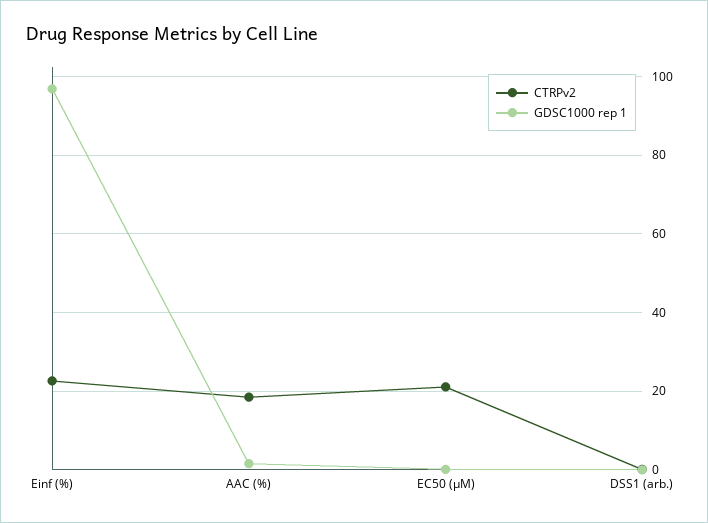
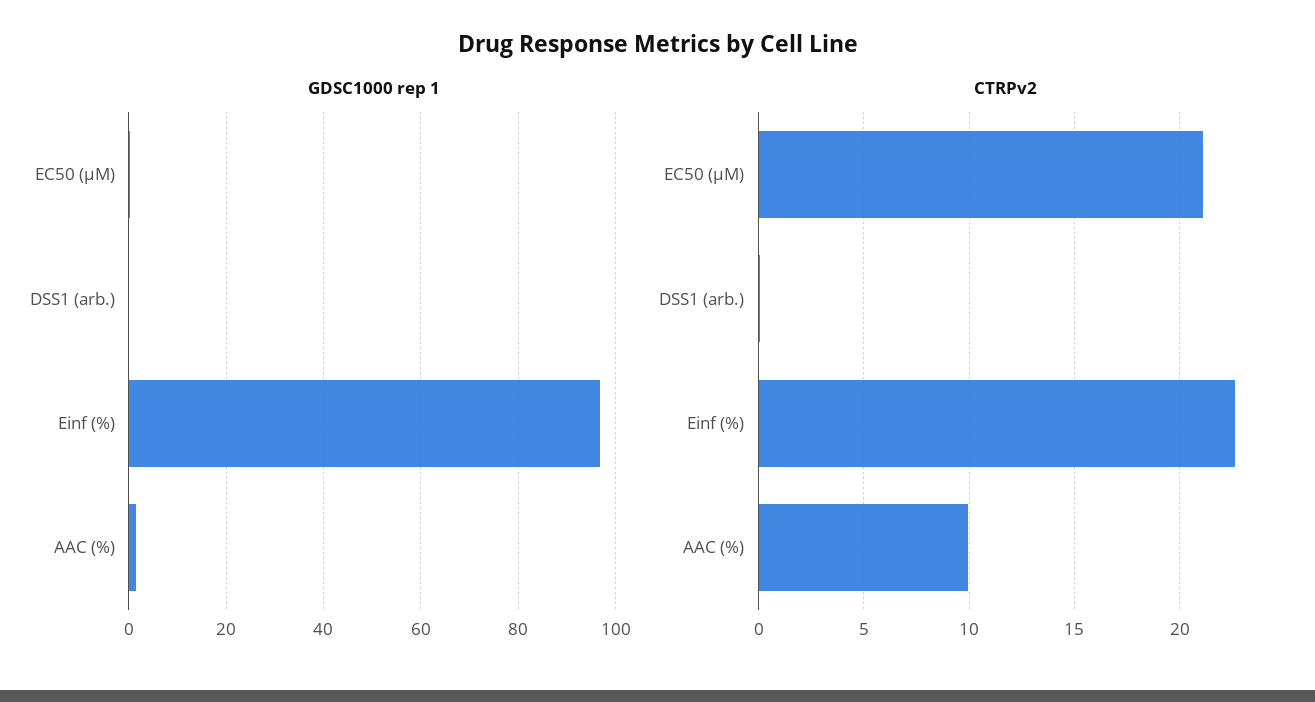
CTRPv2, AAC (%): 18 -> 10

